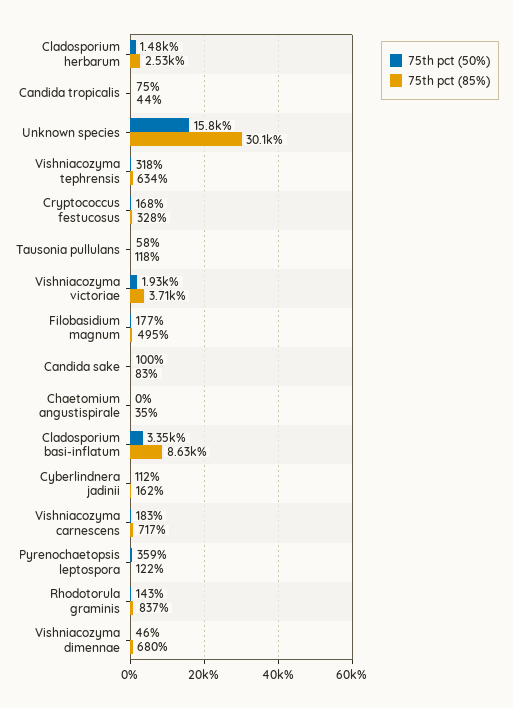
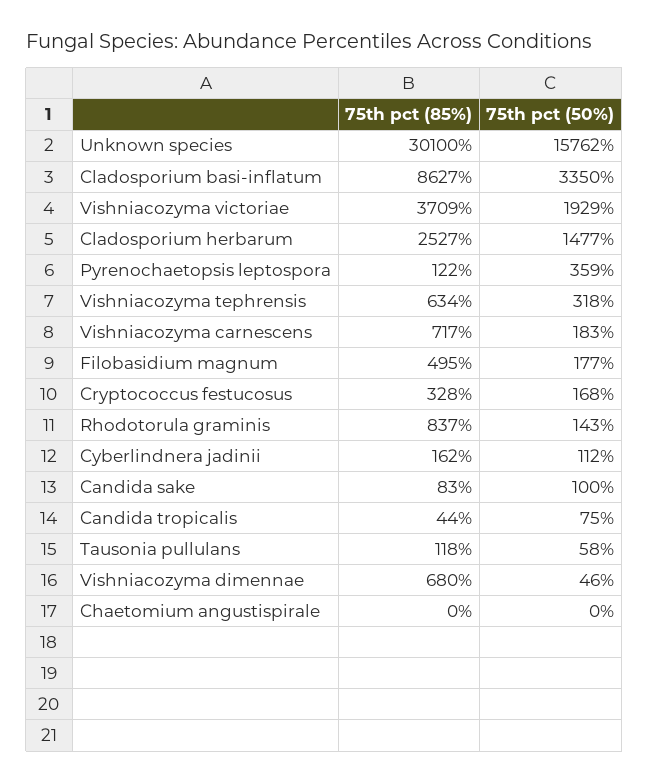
75th pct (85%), Chaetomium angustispirale: 35 -> 0

